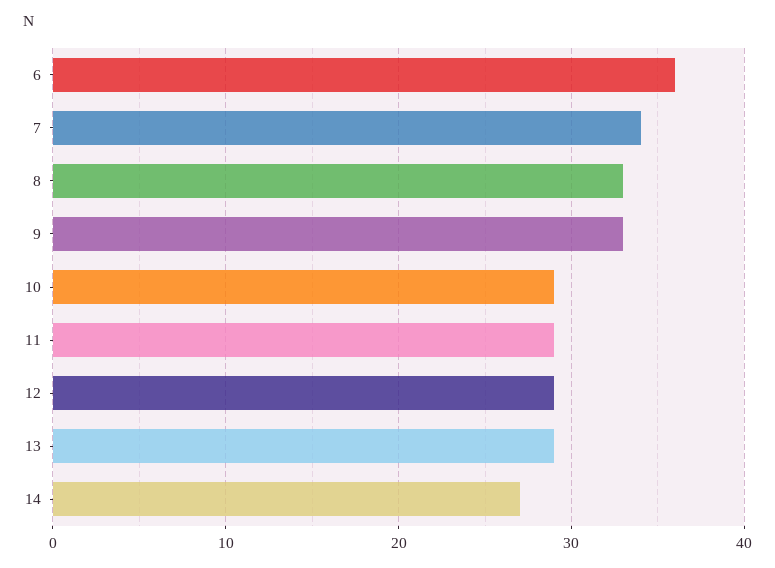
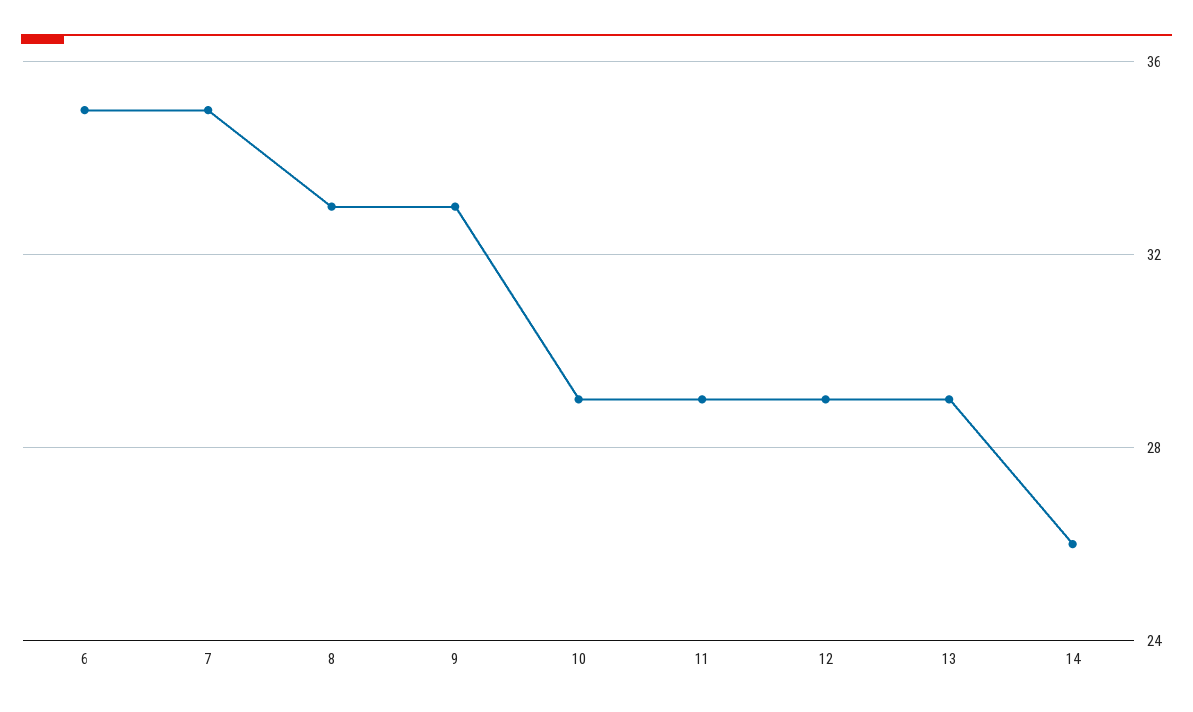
6: 36 -> 35
7: 34 -> 35
14: 27 -> 26

